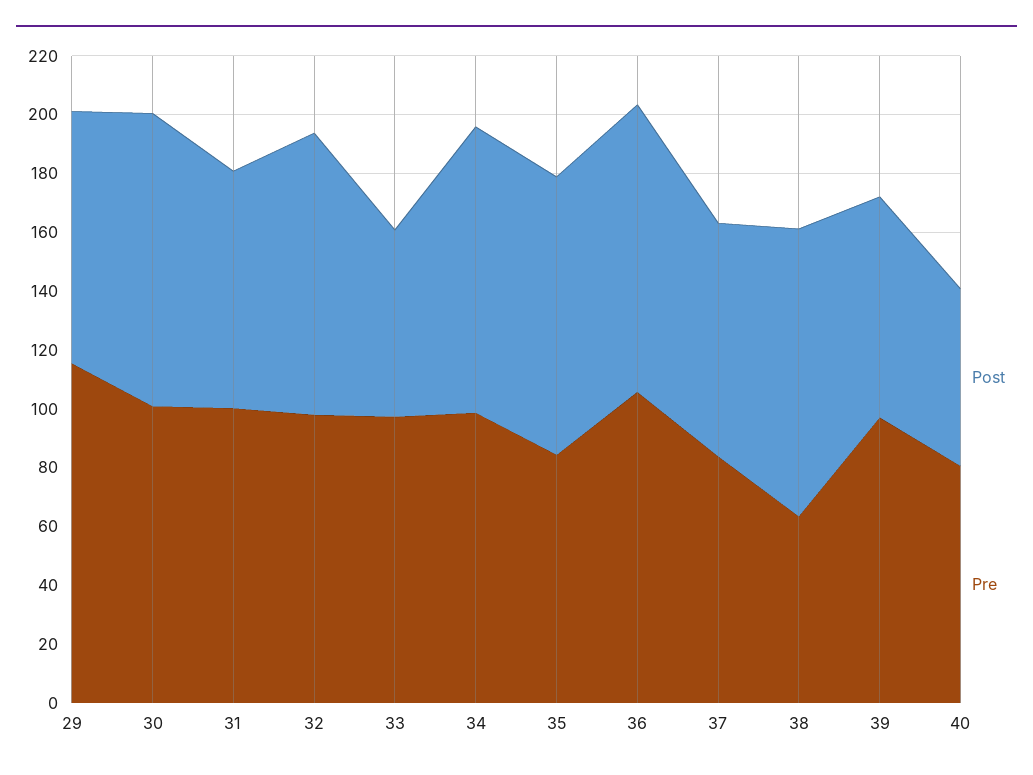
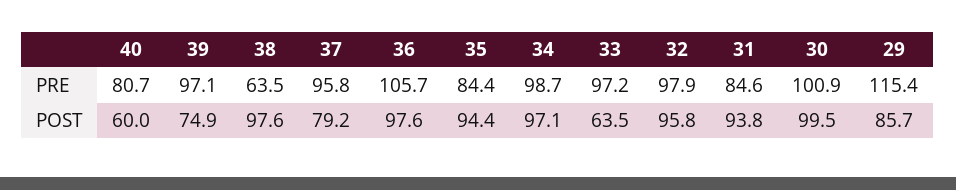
Post, 31: 80 -> 93.8
Pre, 31: 100 -> 84.6
Pre, 37: 85 -> 95.8

